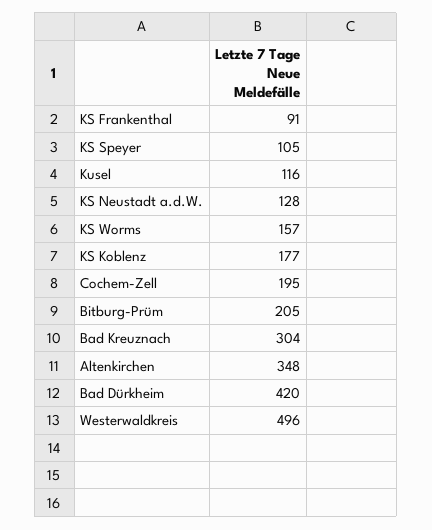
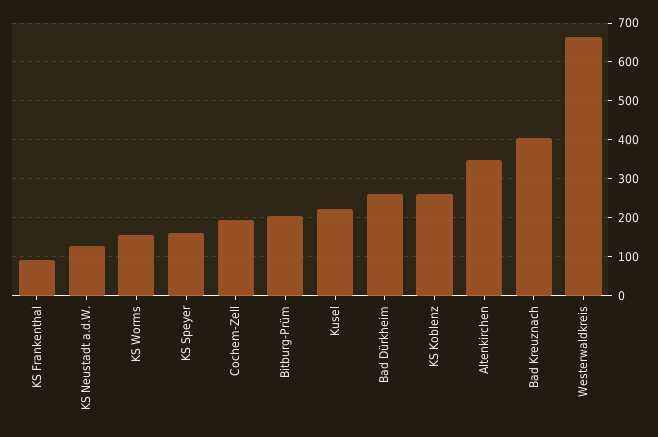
KS Speyer: 105 -> 160
Kusel: 116 -> 220
KS Koblenz: 177 -> 260
Bad Kreuznach: 304 -> 400
Bad Dürkheim: 420 -> 260
Westerwaldkreis: 496 -> 660

